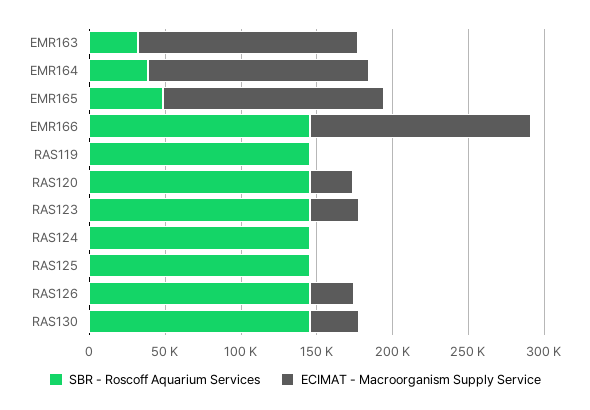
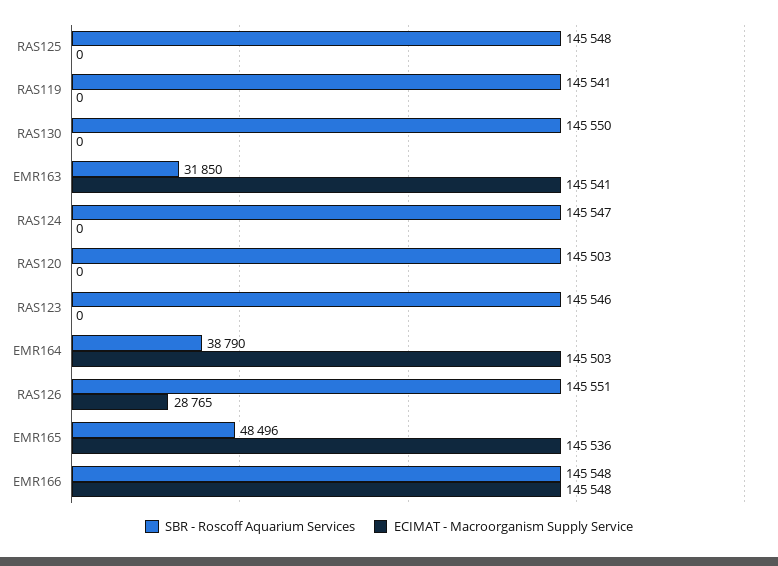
ECIMAT - Macroorganism Supply Service, RAS120: 30000 -> 0
ECIMAT - Macroorganism Supply Service, RAS123: 30000 -> 0
ECIMAT - Macroorganism Supply Service, RAS130: 30000 -> 0

